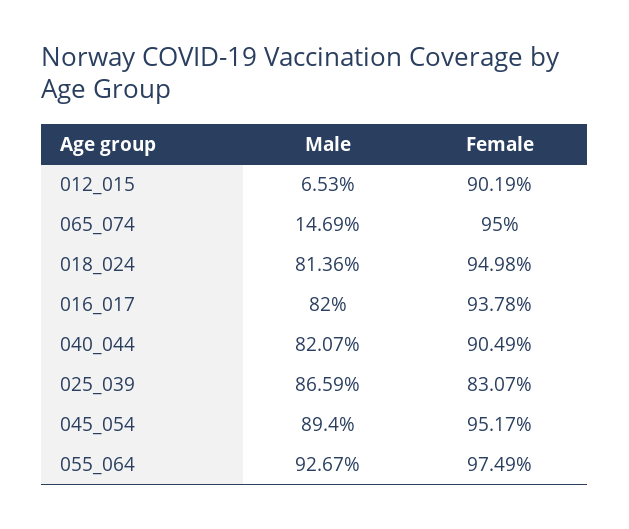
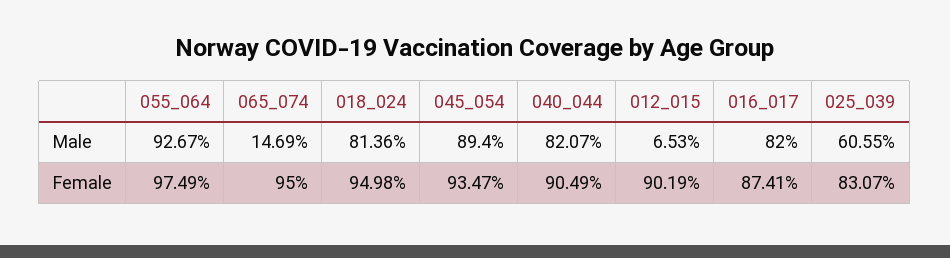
Female, 016_017: 93.78 -> 87.41
Male, 025_039: 86.59 -> 60.55
Female, 045_054: 95.17 -> 93.47

